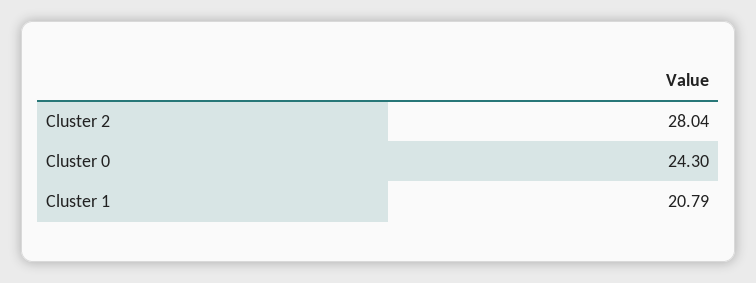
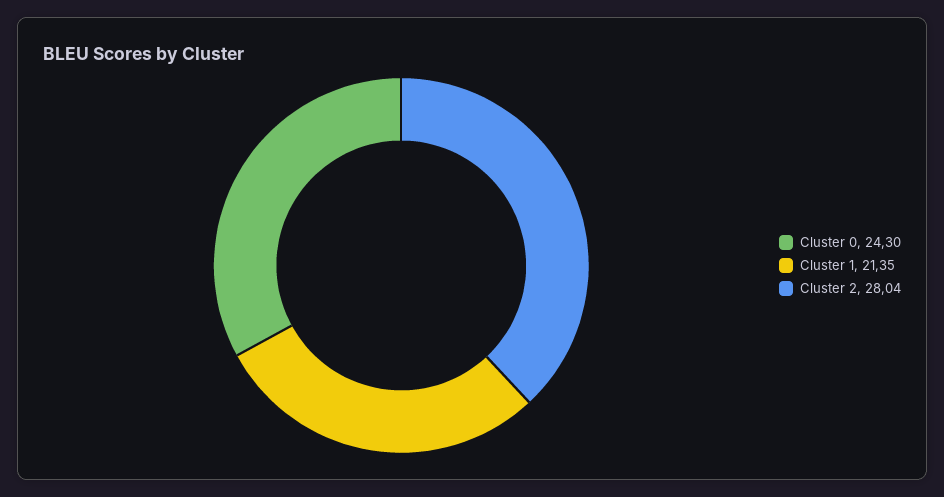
Cluster 1: 20.79 -> 21.35

